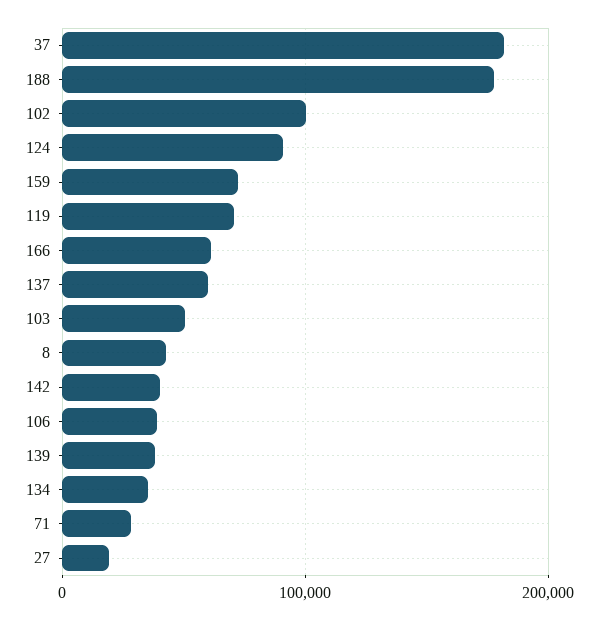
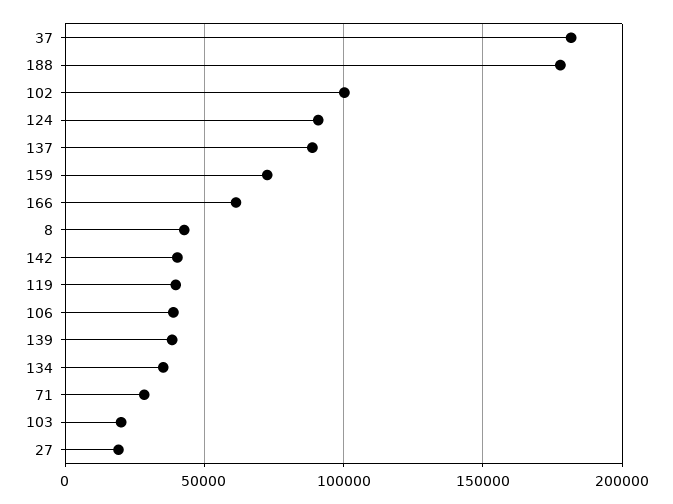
119: 70000 -> 40000
137: 60000 -> 90000
103: 50000 -> 20000

